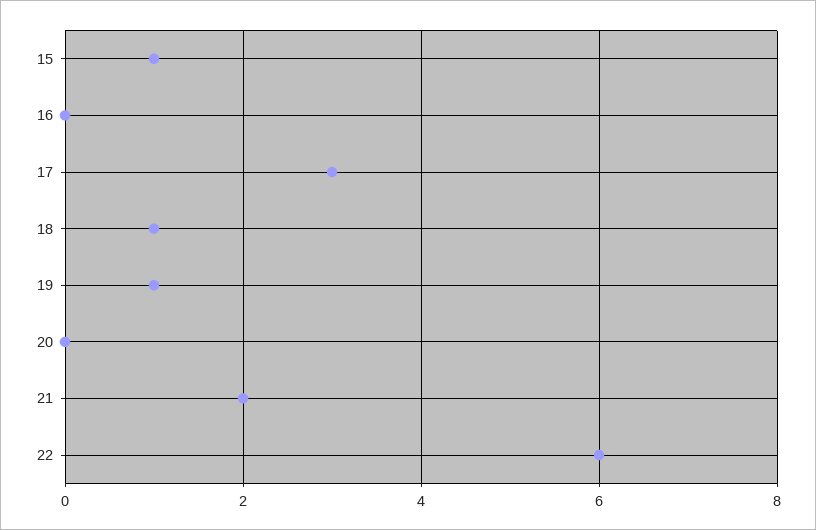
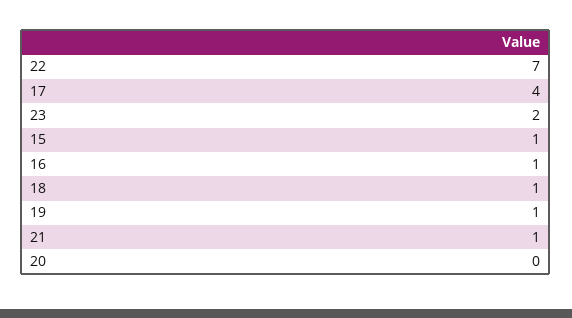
16: 0 -> 1
17: 3 -> 4
21: 2 -> 1
22: 6 -> 7
23: none -> 2

